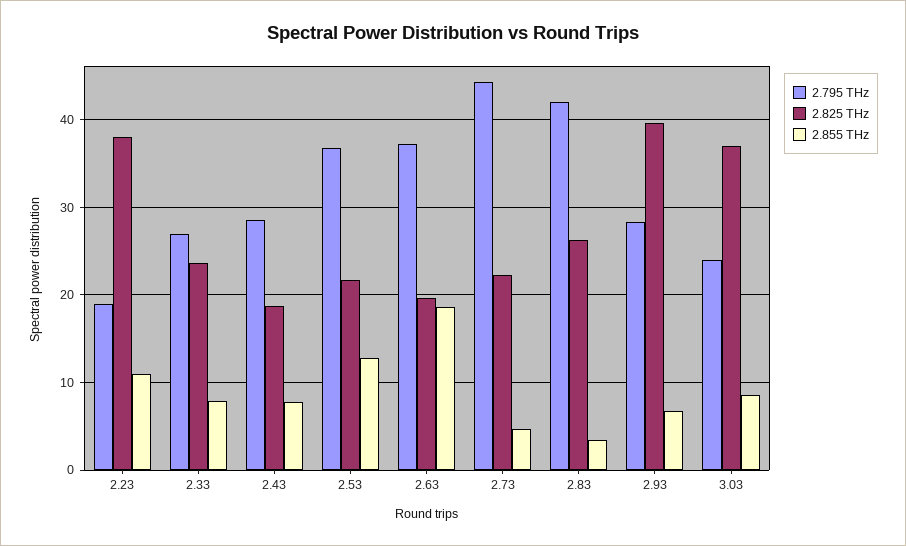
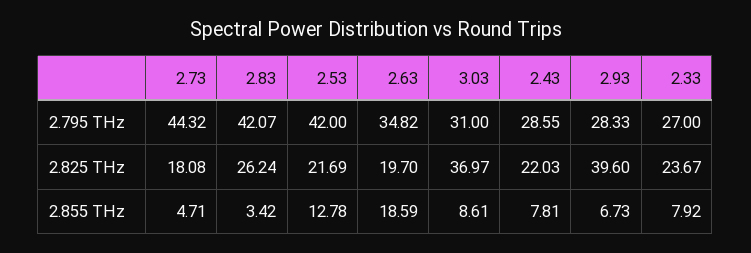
2.795 THz, 2.23: 19 -> none
2.825 THz, 2.23: 38 -> none
2.855 THz, 2.23: 11 -> none
2.825 THz, 2.43: 19 -> 22.03
2.795 THz, 2.53: 37 -> 42
2.795 THz, 2.63: 37 -> 34.82
2.825 THz, 2.73: 22 -> 18.08
2.795 THz, 3.03: 24 -> 31

